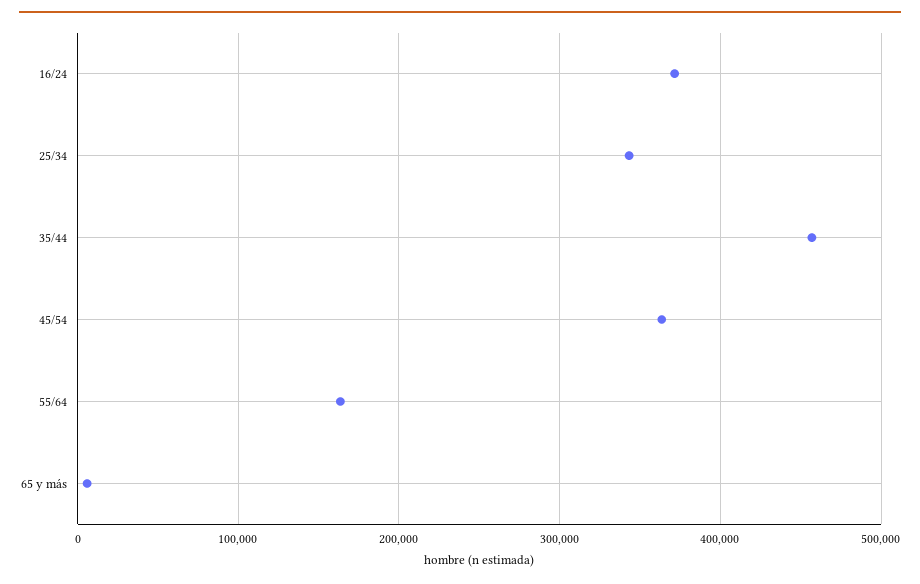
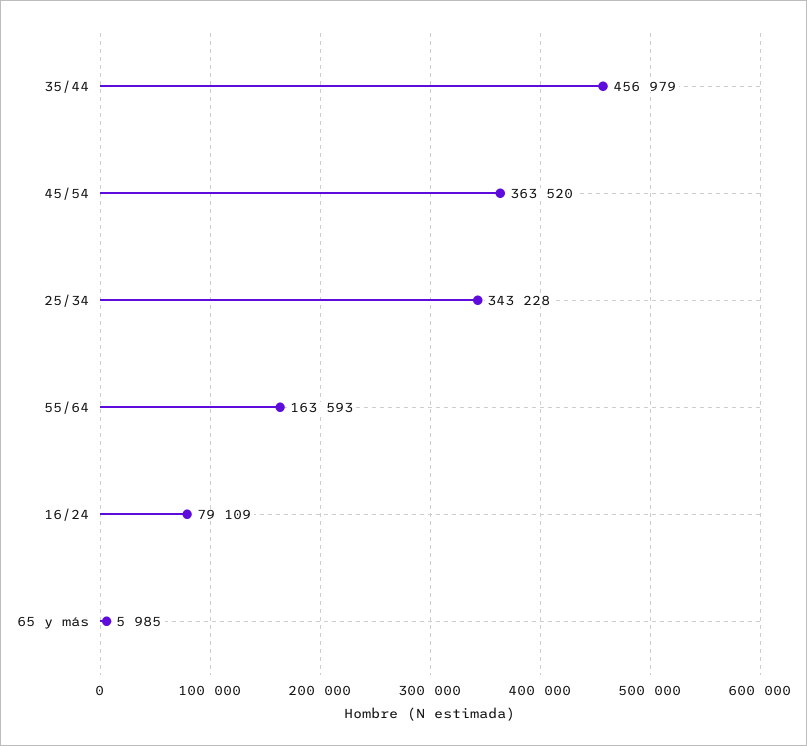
16/24: 370000 -> 79109

